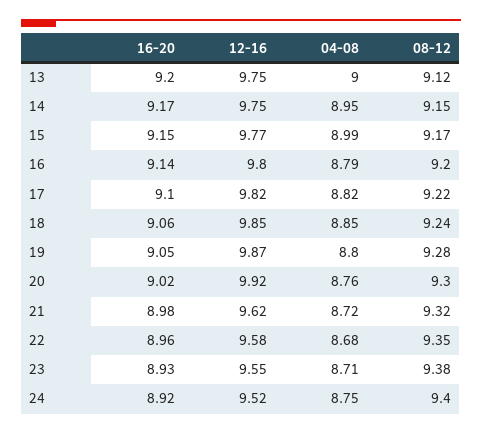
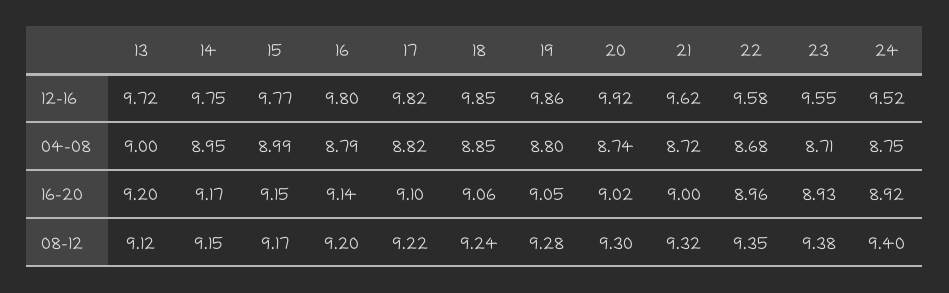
12-16, 13: 9.75 -> 9.72
12-16, 19: 9.87 -> 9.86
04-08, 20: 8.76 -> 8.74
16-20, 21: 8.98 -> 9

